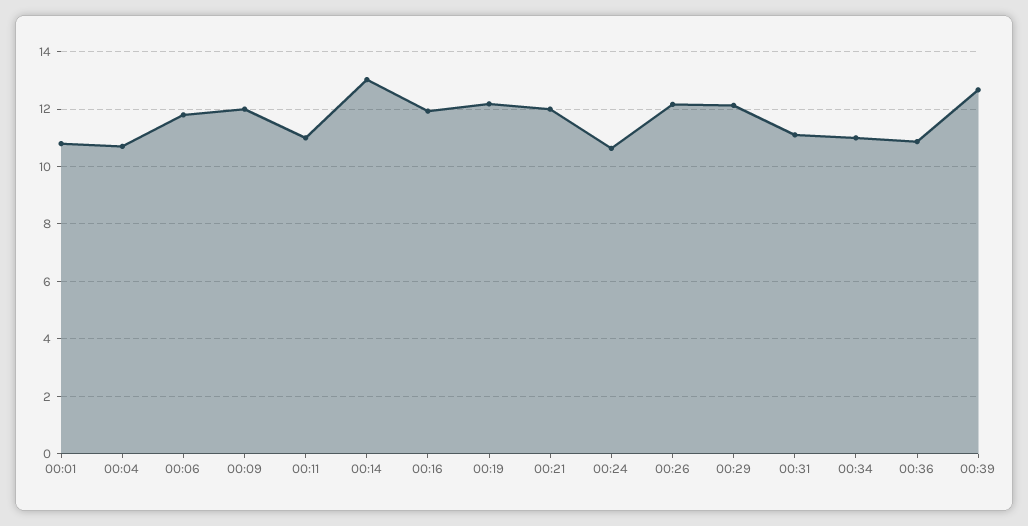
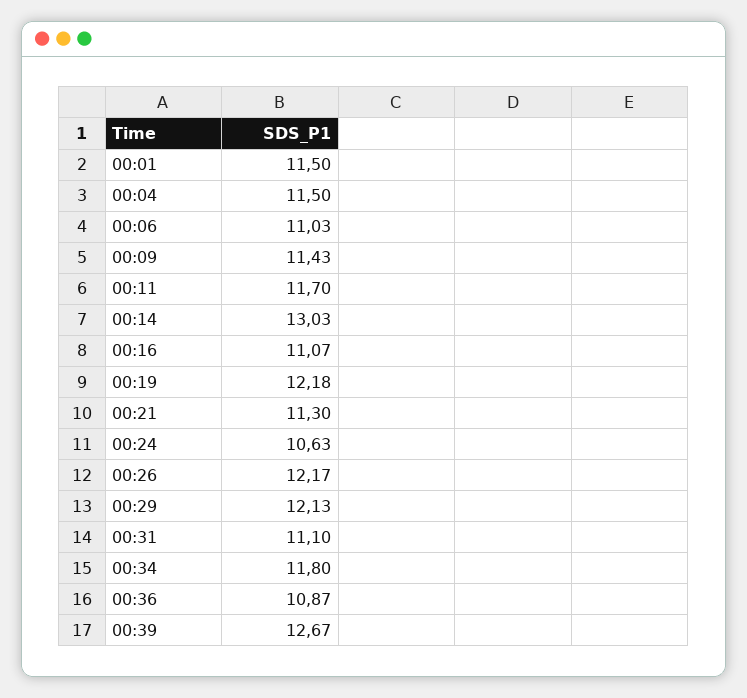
00:01: 10.75 -> 11.5
00:04: 10.75 -> 11.5
00:06: 11.75 -> 11.03
00:09: 12 -> 11.43
00:11: 11 -> 11.7
00:16: 12 -> 11.07
00:21: 12 -> 11.3
00:34: 11 -> 11.8

